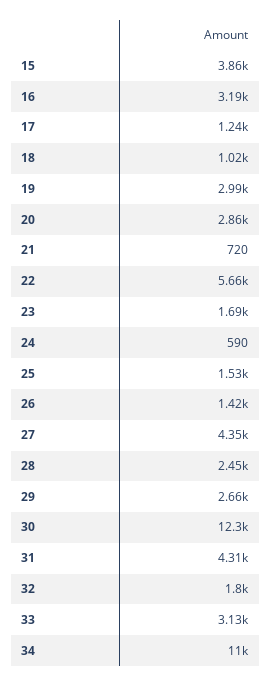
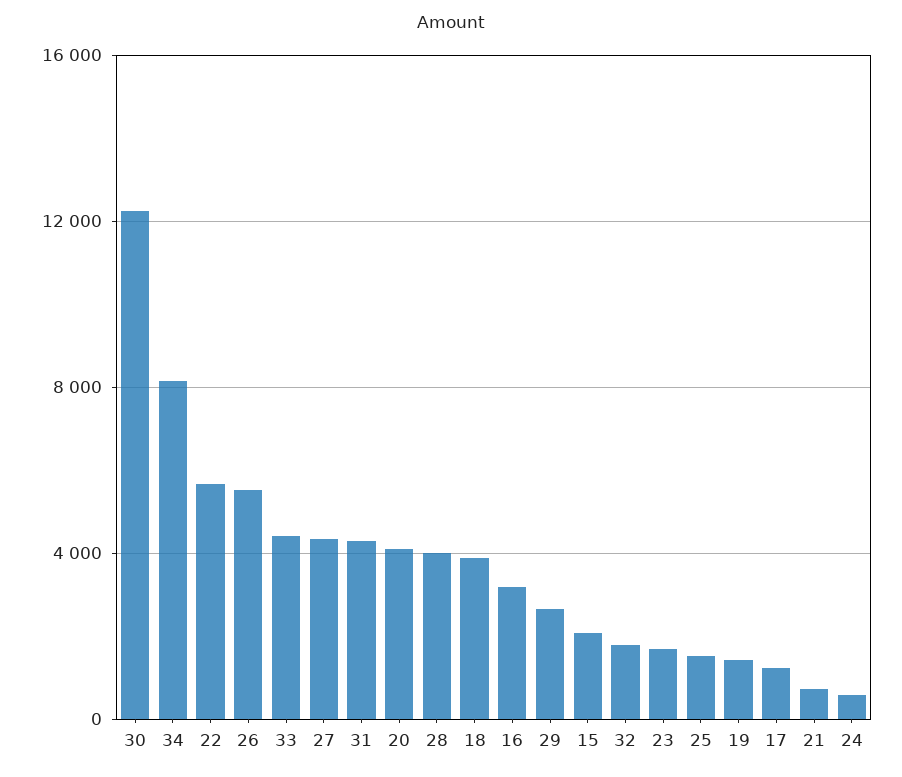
15: 3860 -> 2000
18: 1020 -> 4000
19: 2990 -> 1500
20: 2860 -> 4000
26: 1420 -> 5500
28: 2450 -> 4000
33: 3130 -> 4500
34: 11000 -> 8000

